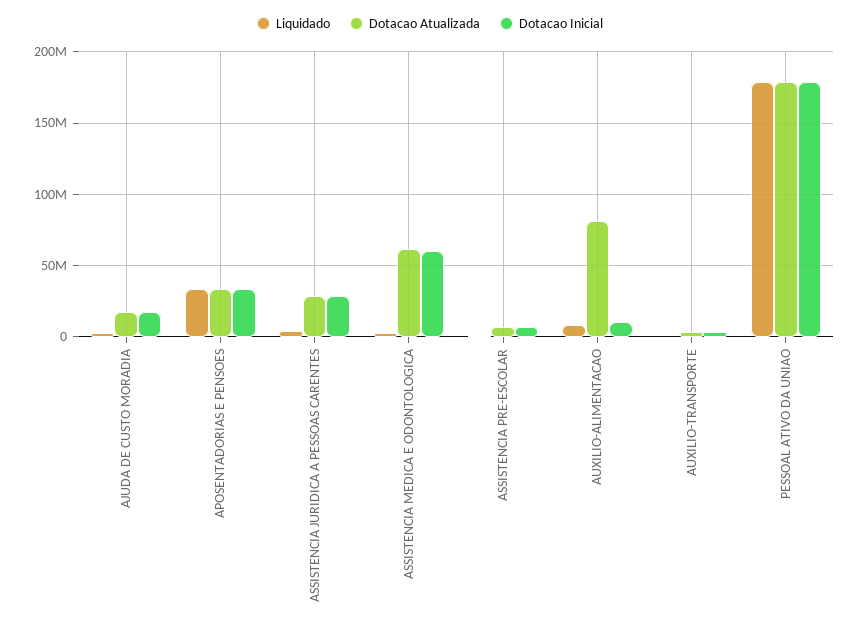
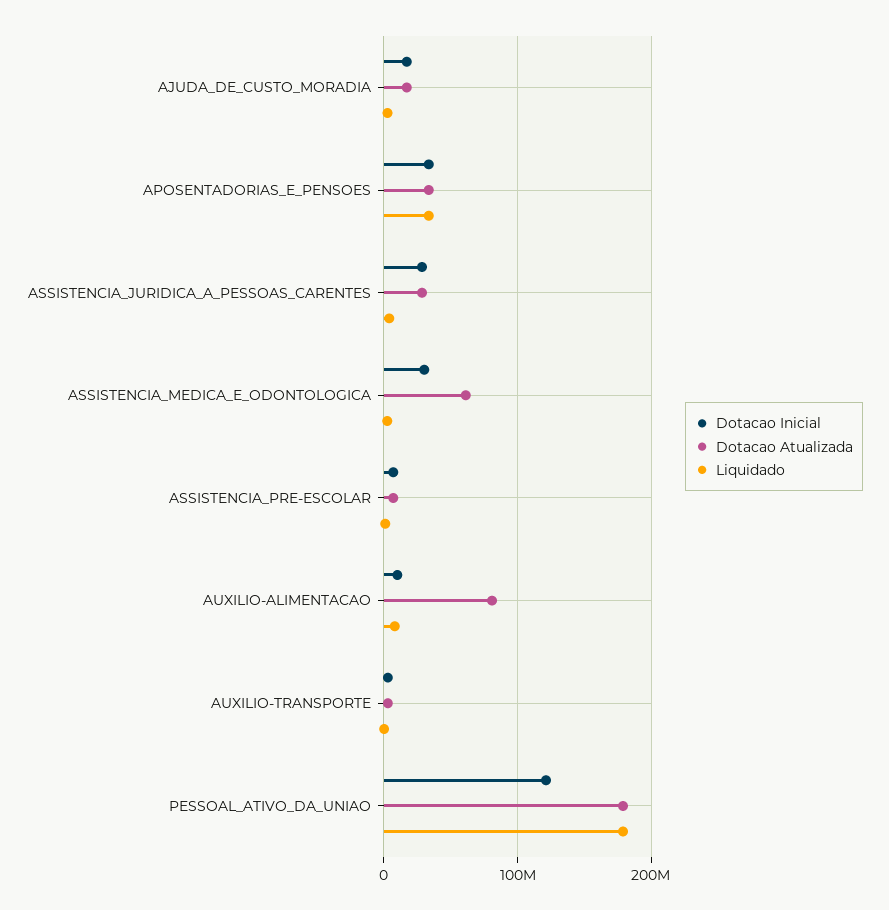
Dotacao Inicial, ASSISTENCIA MEDICA E ODONTOLOGICA: 60000000 -> 30000000
Dotacao Inicial, PESSOAL ATIVO DA UNIAO: 180000000 -> 120000000

